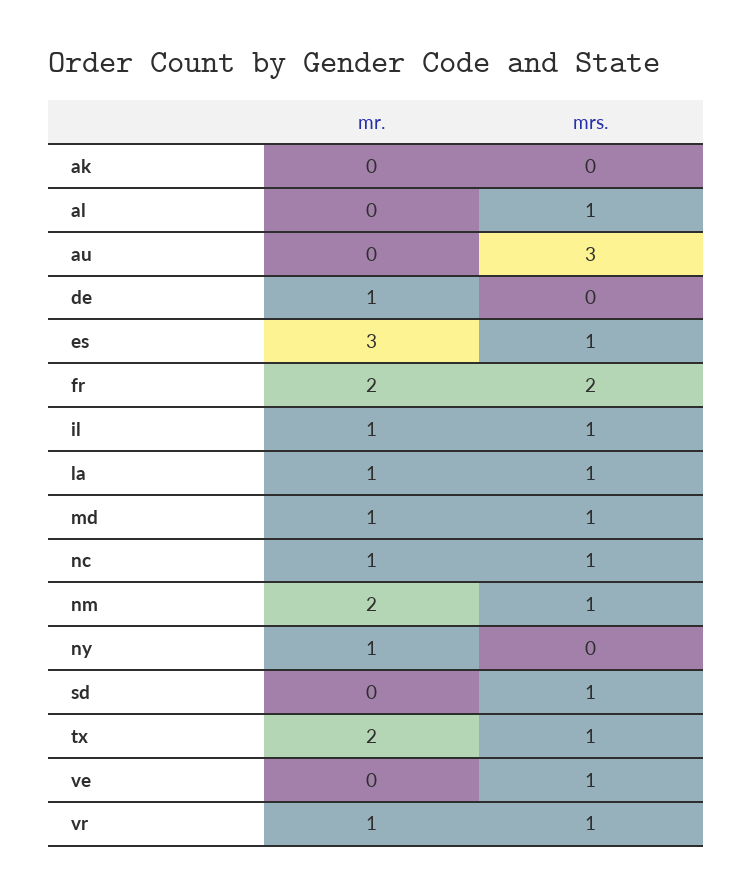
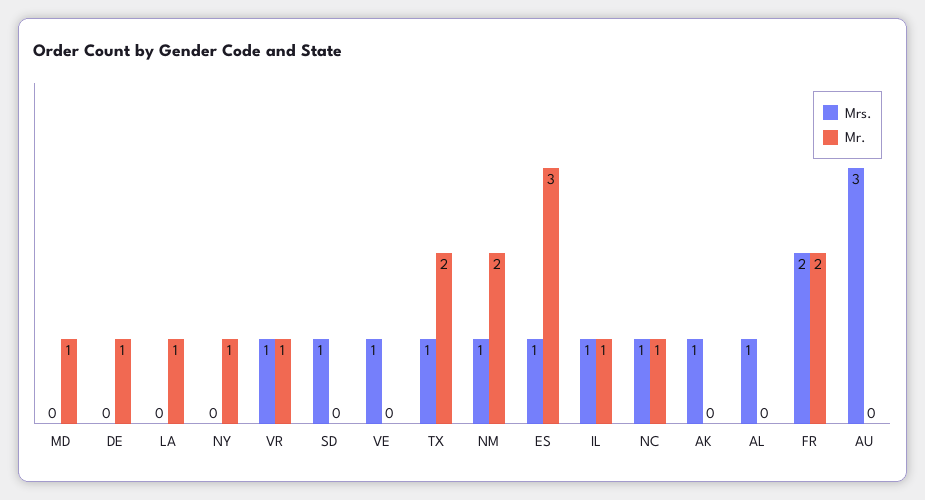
mrs., ak: 0 -> 1
mrs., la: 1 -> 0
mrs., md: 1 -> 0

